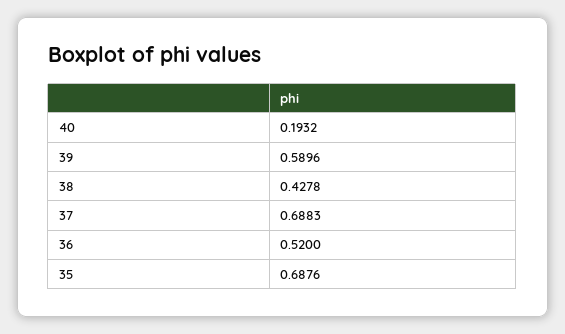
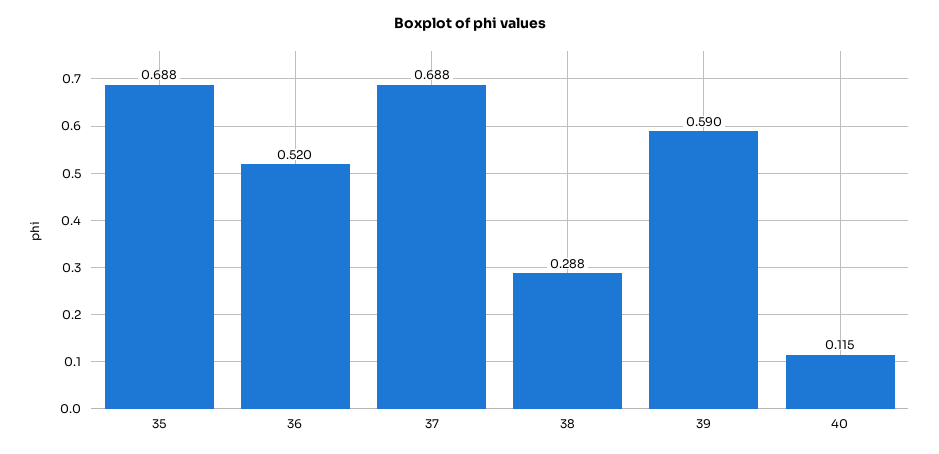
40: 0.1932 -> 0.115
38: 0.4278 -> 0.288

